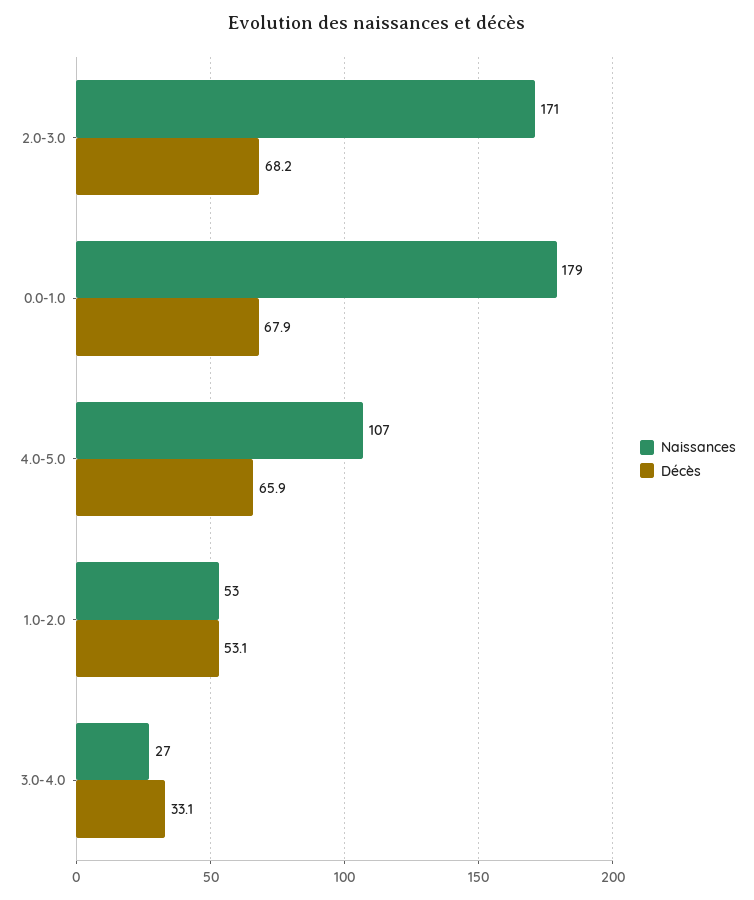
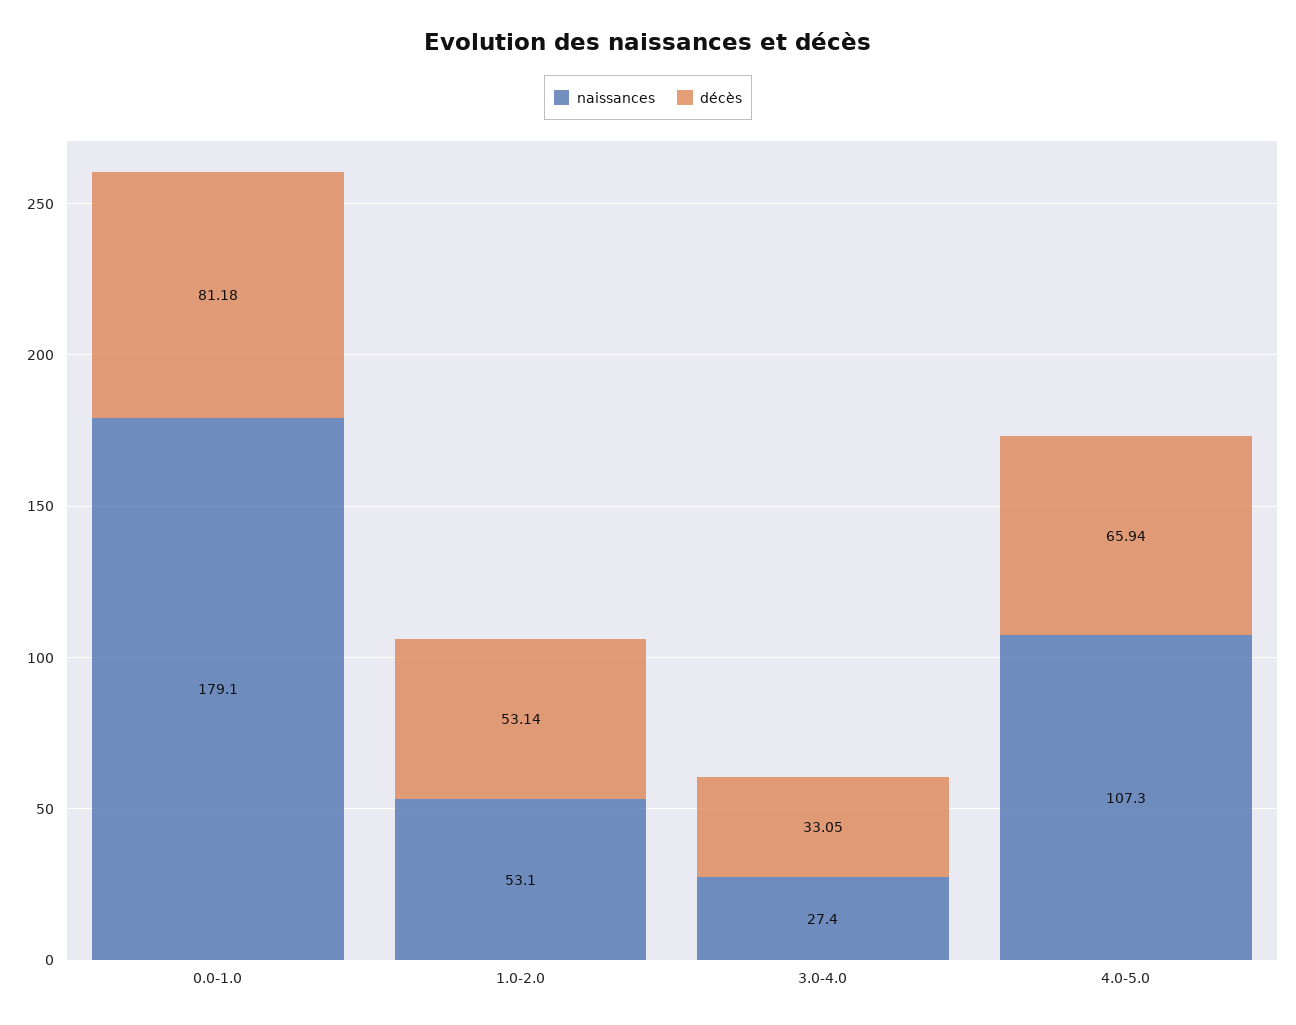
Naissances, 2.0-3.0: 171 -> none
Décès, 2.0-3.0: 68.2 -> none
Décès, 0.0-1.0: 67.9 -> 81.18

